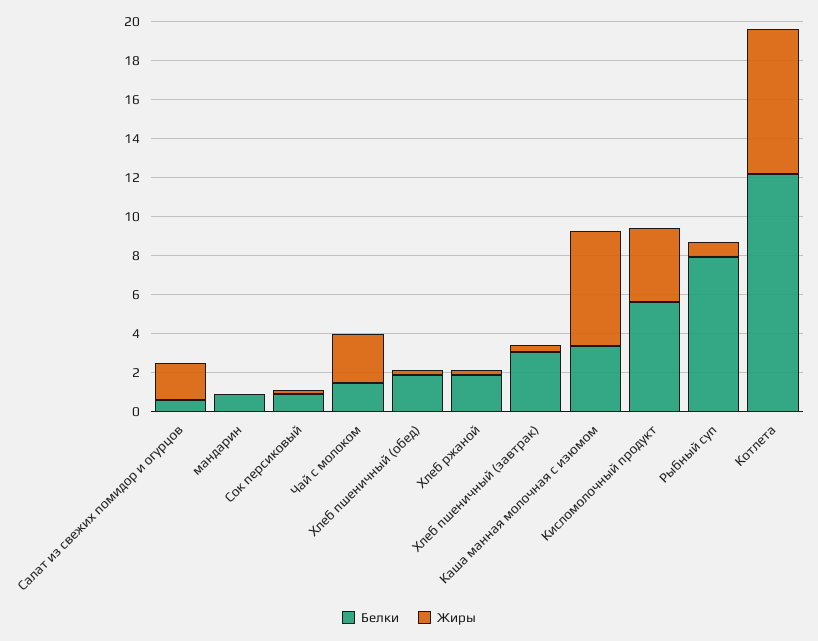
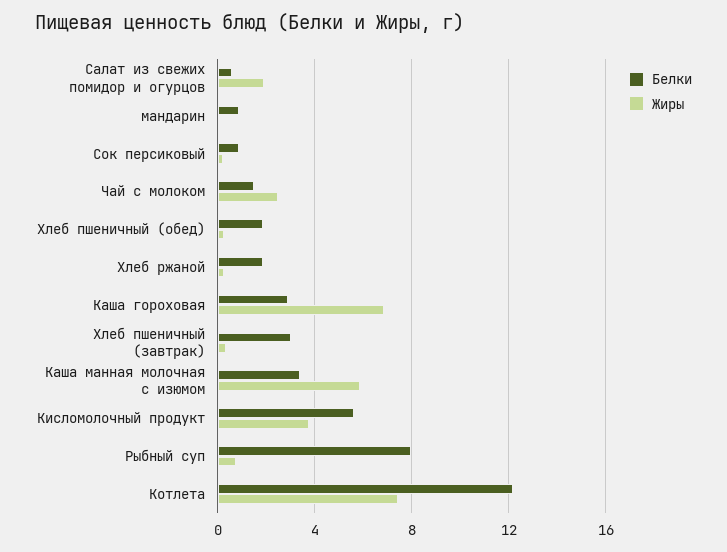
Белки, Каша гороховая: none -> 3
Жиры, Каша гороховая: none -> 7

